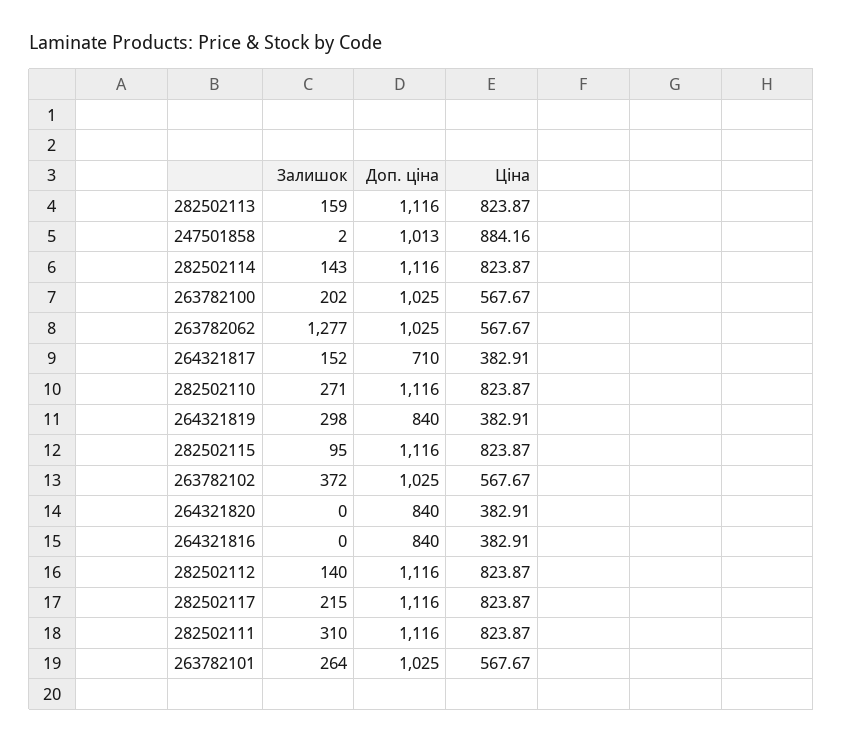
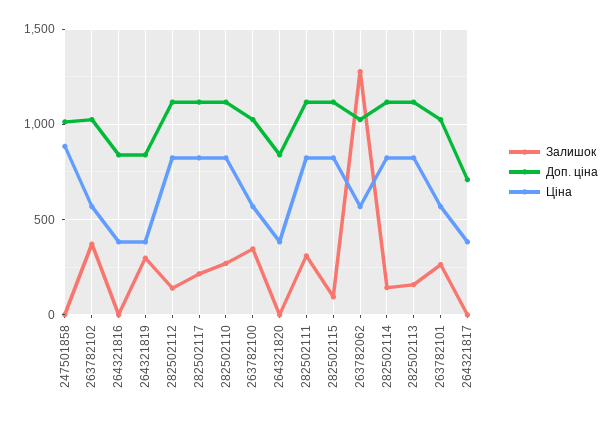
Залишок, 263782100: 202 -> 350
Залишок, 264321817: 152 -> 0

